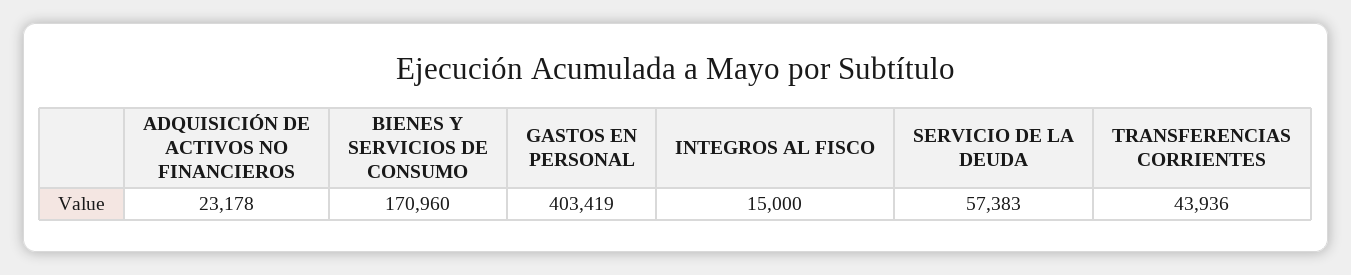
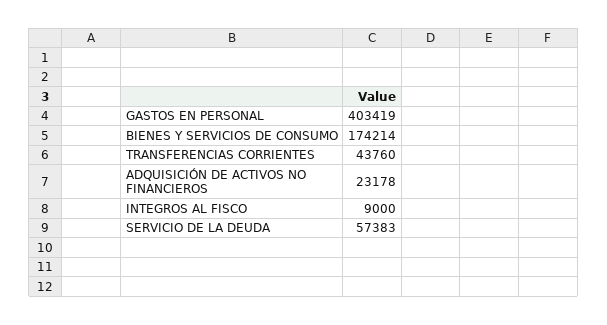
BIENES Y SERVICIOS DE CONSUMO: 170960 -> 174214
INTEGROS AL FISCO: 15000 -> 9000
TRANSFERENCIAS CORRIENTES: 43936 -> 43760

